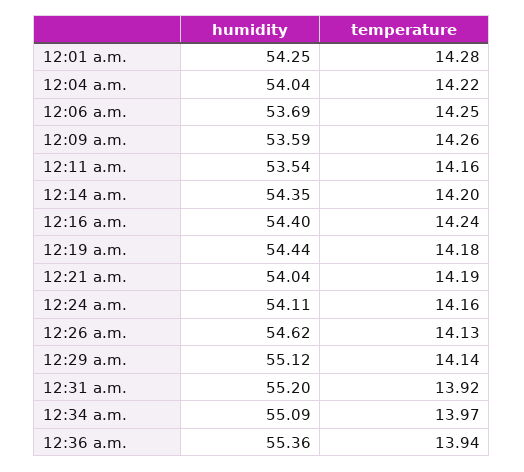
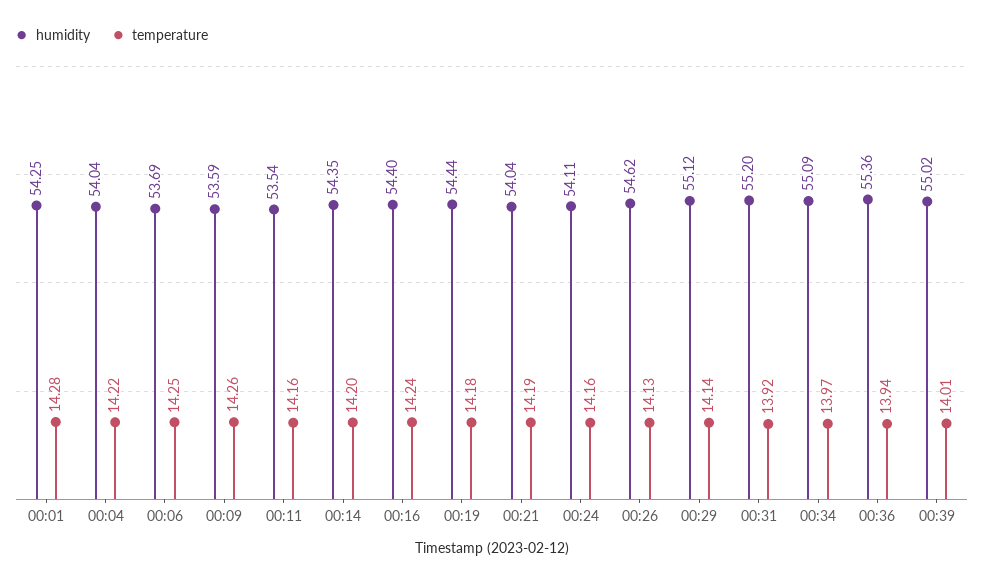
humidity, 00:39: none -> 55.02
temperature, 00:39: none -> 14.01

